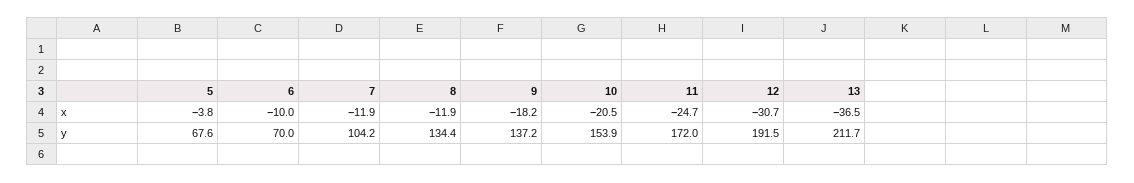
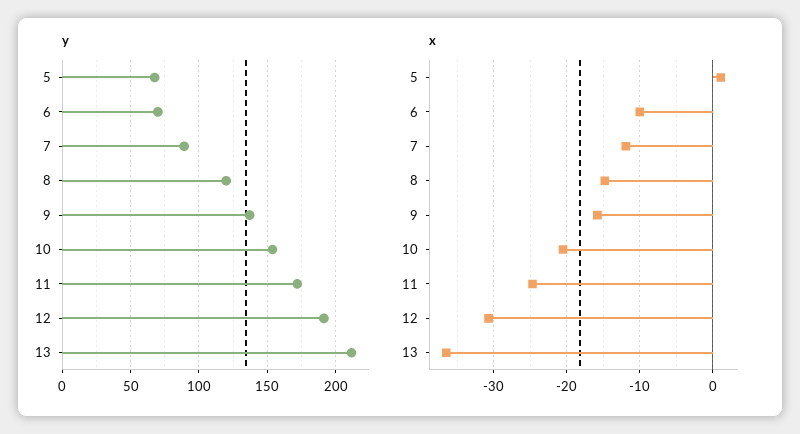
x, 5: -3.8 -> 1
x, 8: -11.9 -> -15
x, 9: -18.2 -> -16
y, 7: 104.2 -> 90
y, 8: 134.4 -> 120

